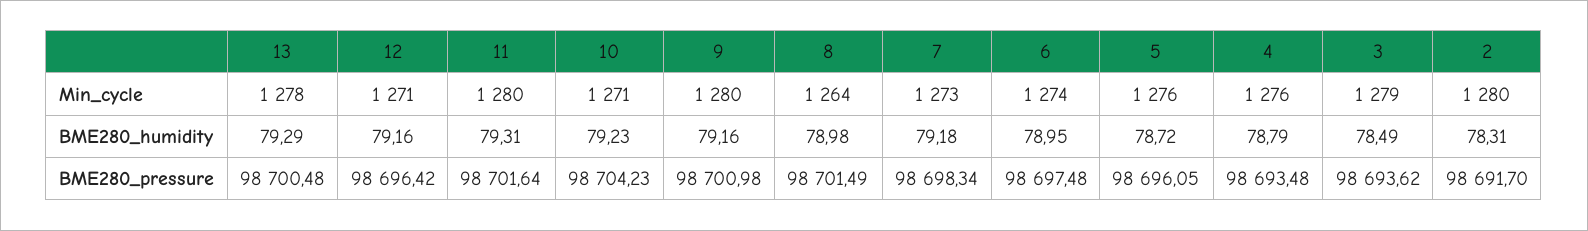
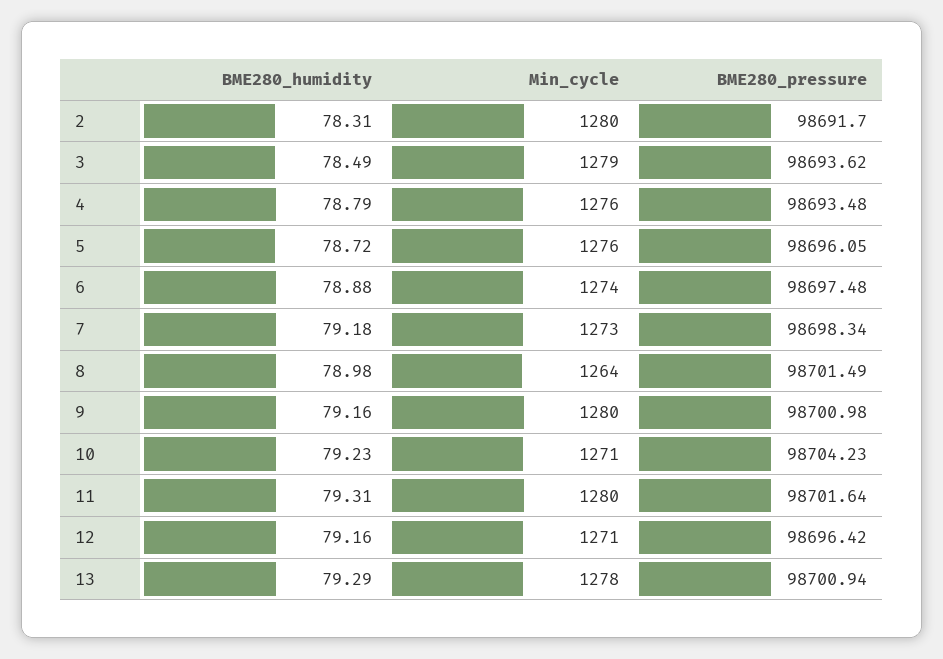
6, BME280_humidity: 78.95 -> 78.88
13, BME280_pressure: 98700.48 -> 98700.94

